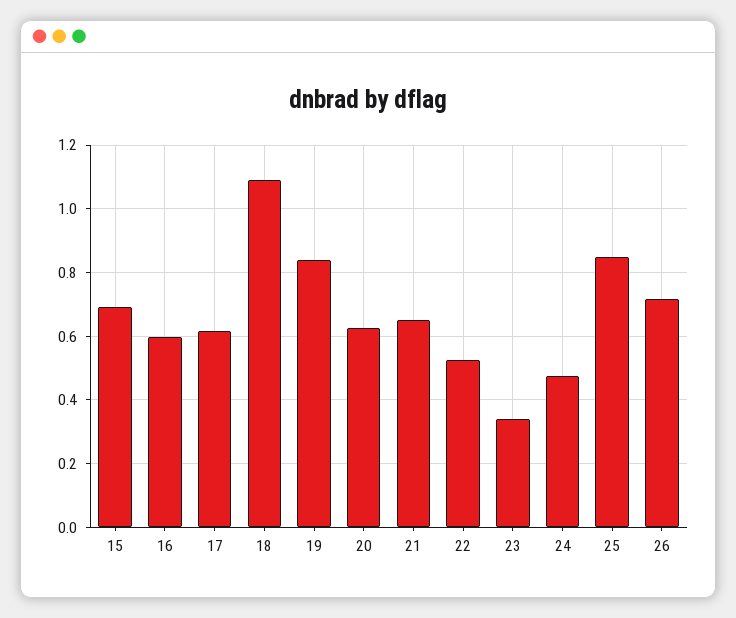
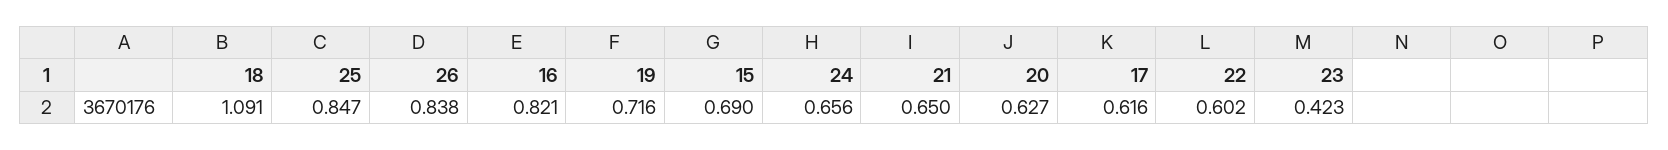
16: 0.6 -> 0.821
19: 0.84 -> 0.716
22: 0.52 -> 0.602
23: 0.34 -> 0.423
24: 0.48 -> 0.656
26: 0.72 -> 0.838

